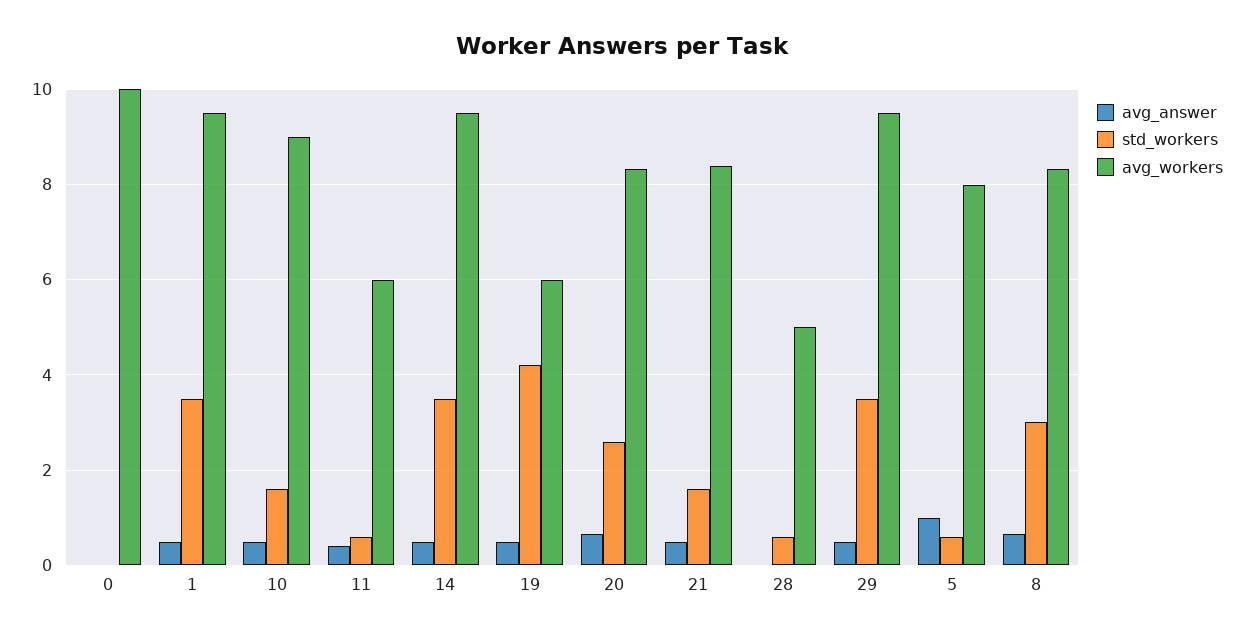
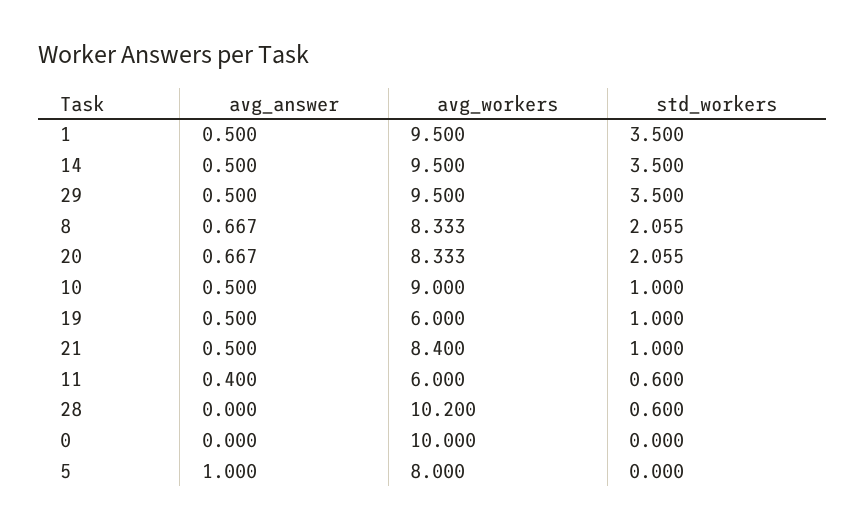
std_workers, 10: 1.6 -> 1
std_workers, 19: 4.2 -> 1
std_workers, 20: 2.6 -> 2.055
std_workers, 21: 1.6 -> 1
avg_workers, 28: 5 -> 10.2
std_workers, 5: 0.6 -> 0
std_workers, 8: 3 -> 2.055

